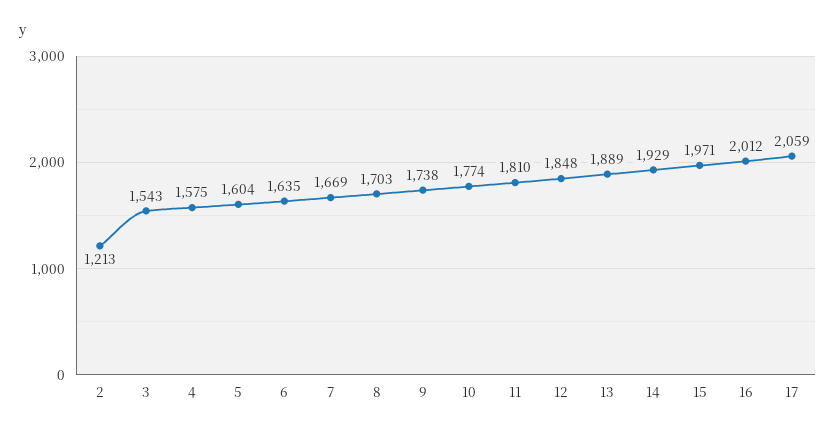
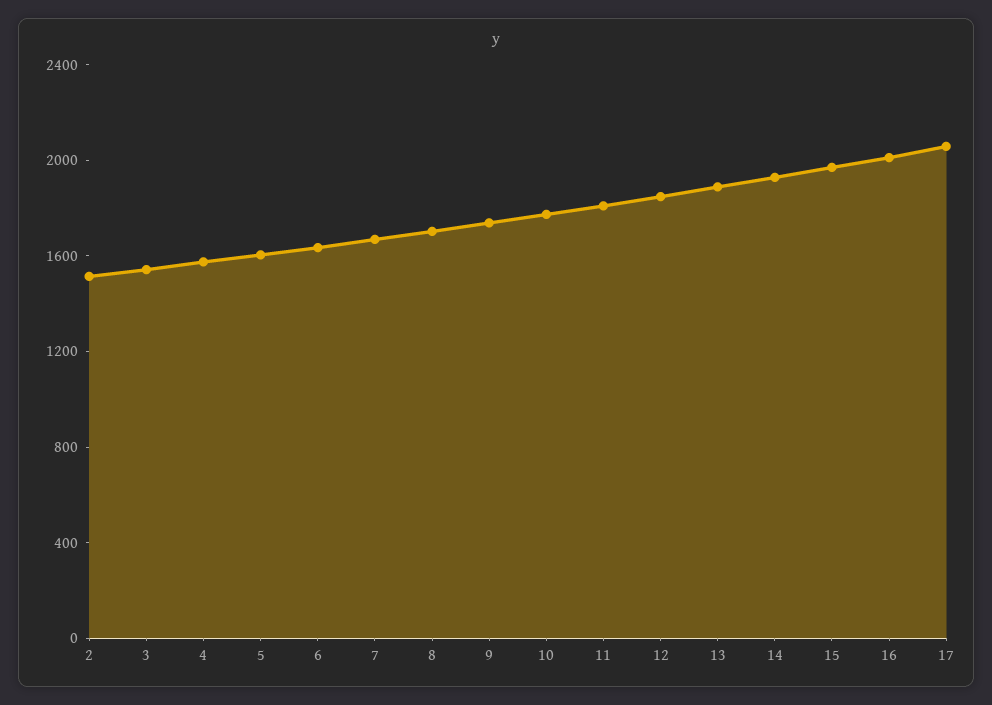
2: 1213 -> 1500

